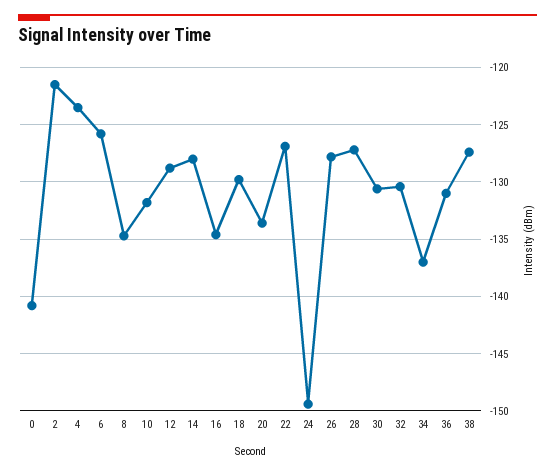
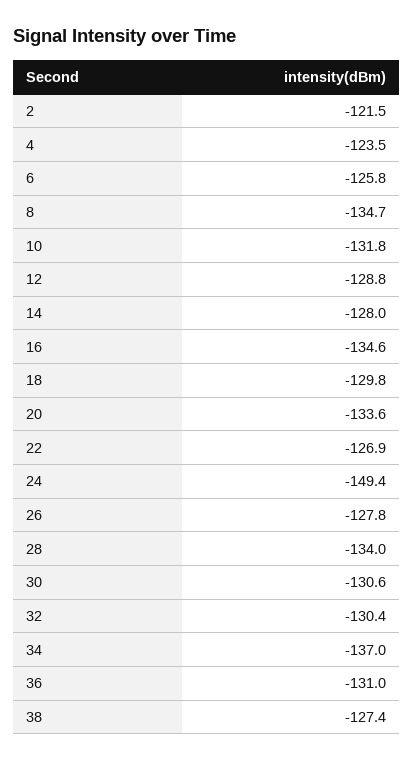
0: -141 -> none
28: -127 -> -134

